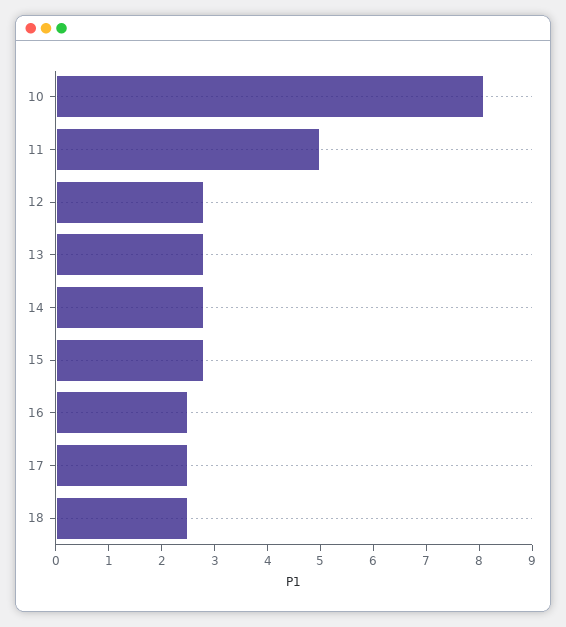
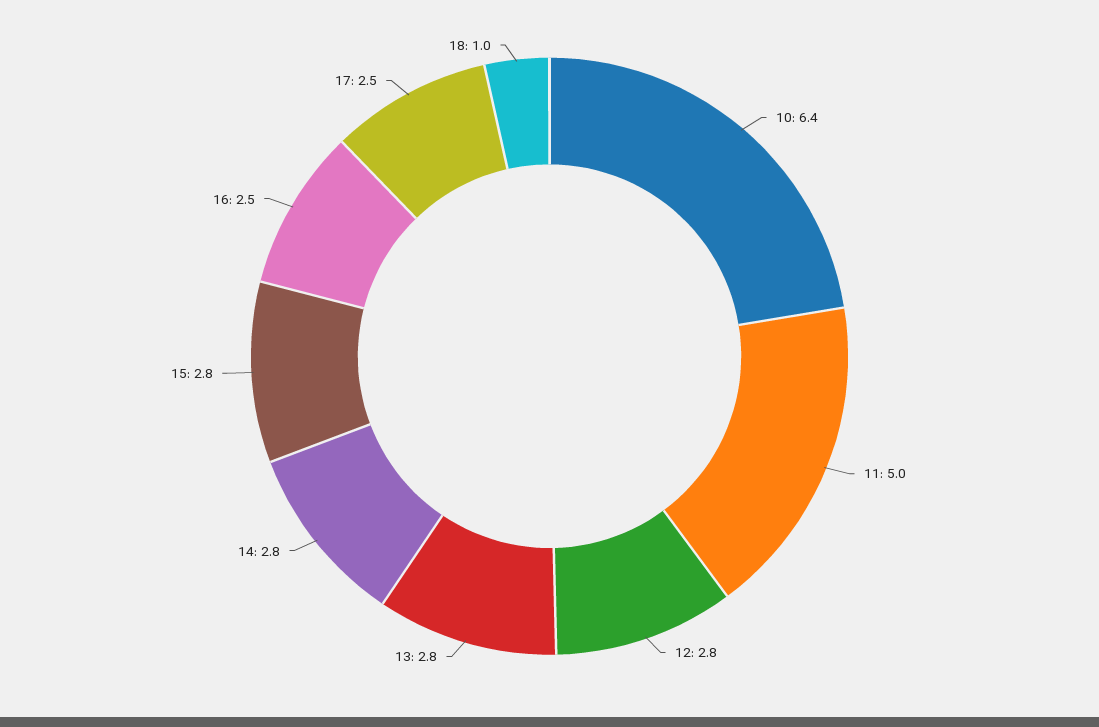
10: 8 -> 6.4
18: 2.5 -> 1

